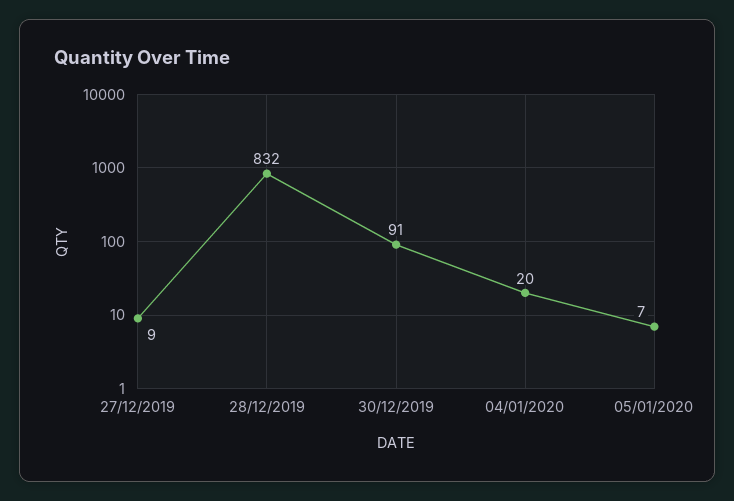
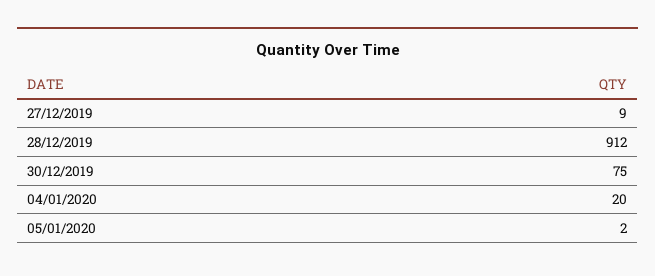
28/12/2019: 832 -> 912
30/12/2019: 91 -> 75
05/01/2020: 7 -> 2

